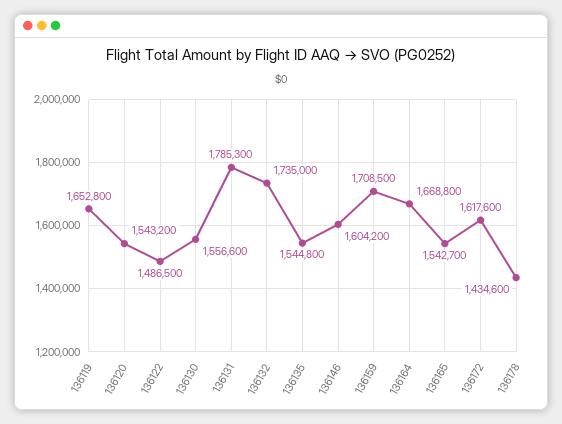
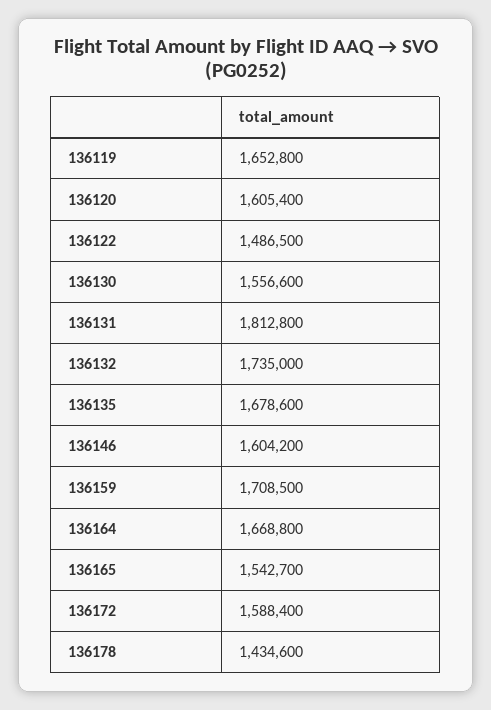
136120: 1543200 -> 1605400
136131: 1785300 -> 1812800
136135: 1544800 -> 1678600
136172: 1617600 -> 1588400

